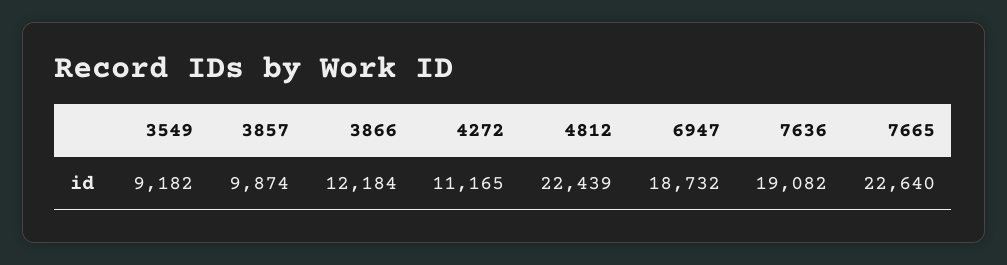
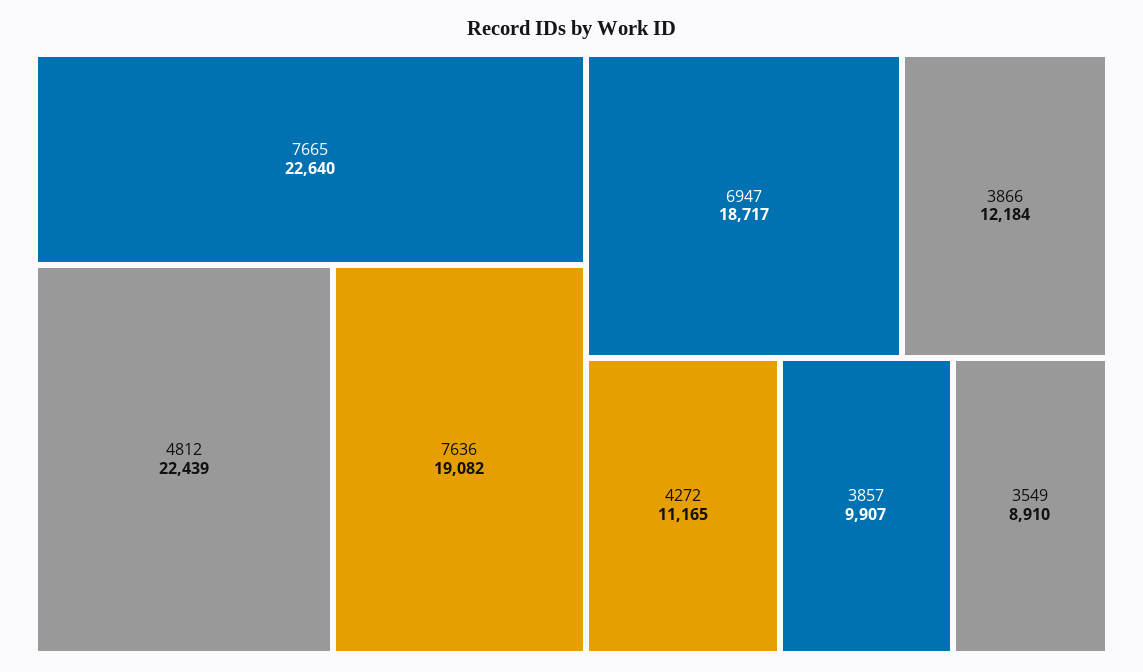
3549: 9182 -> 8910
3857: 9874 -> 9907
6947: 18732 -> 18717

